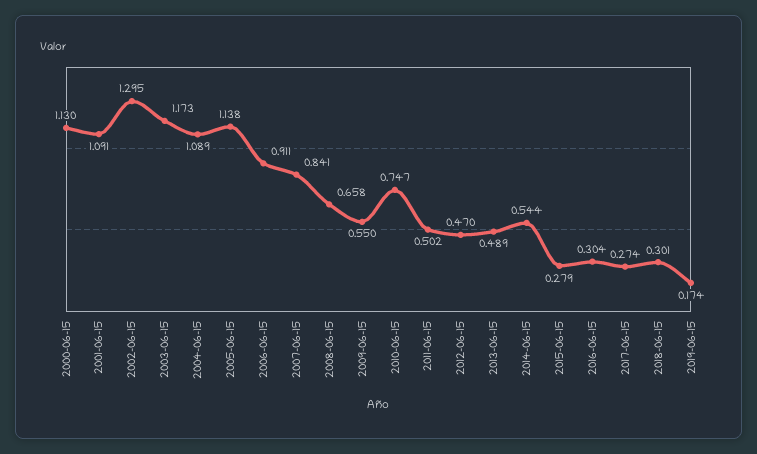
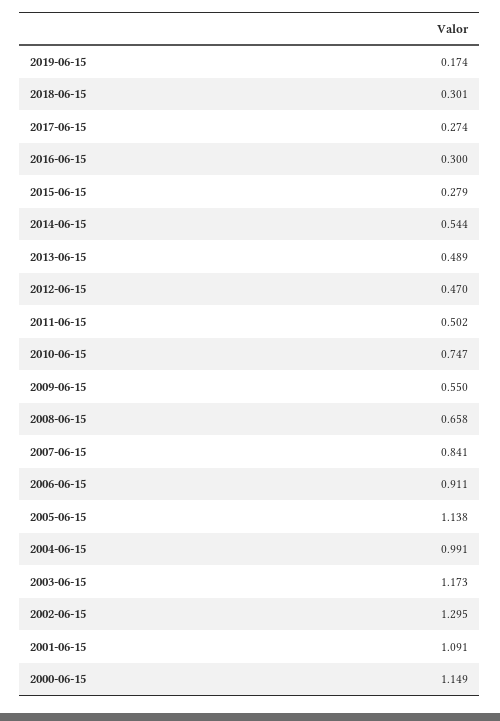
2000-06-15: 1.13 -> 1.149
2004-06-15: 1.089 -> 0.991
2016-06-15: 0.304 -> 0.3

